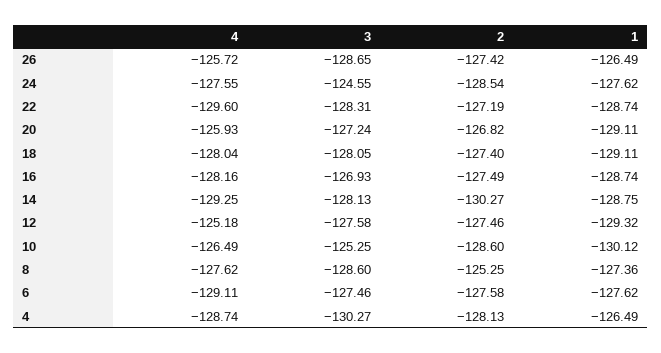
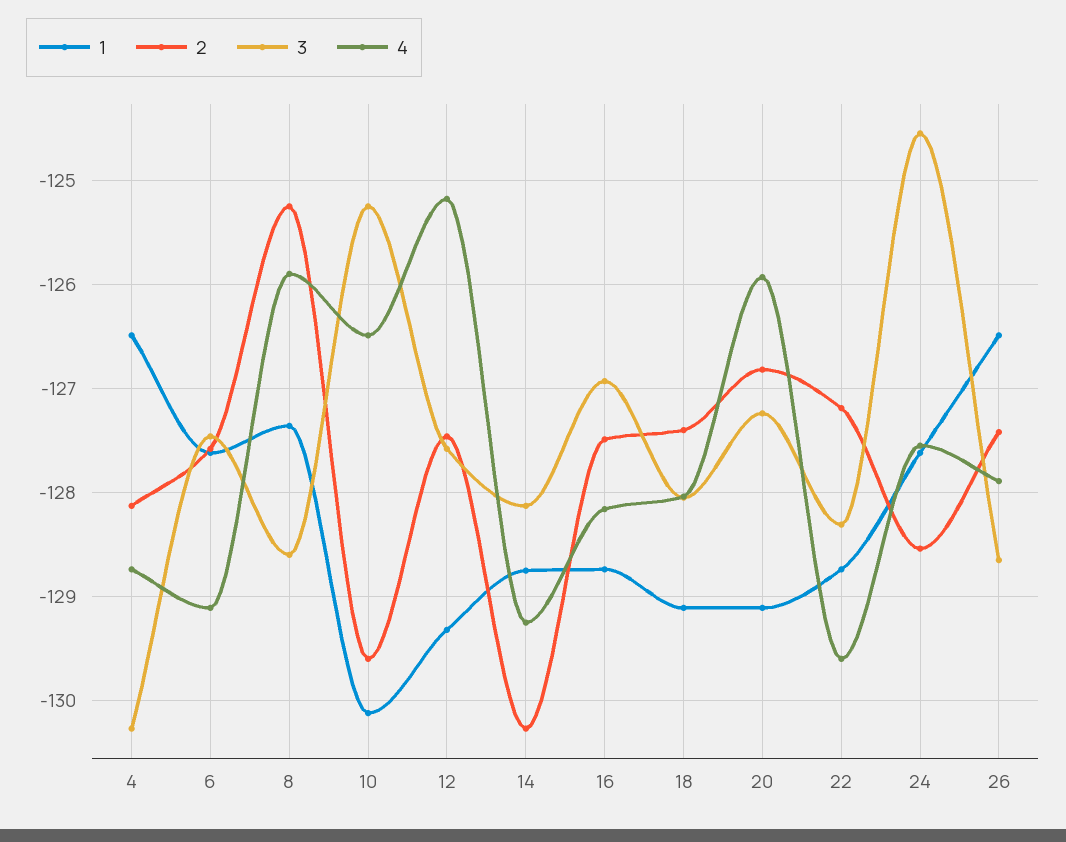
4, 26: -125.72 -> -127.9
2, 10: -128.6 -> -129.6
4, 8: -127.62 -> -125.9

